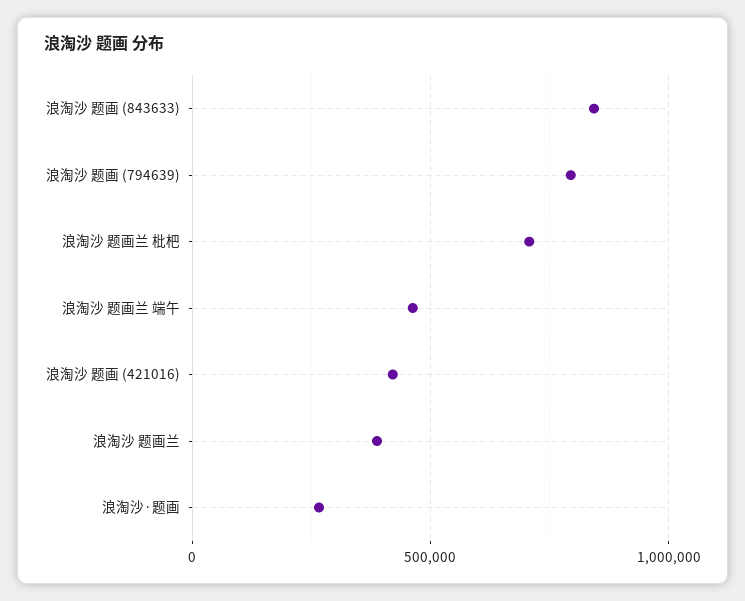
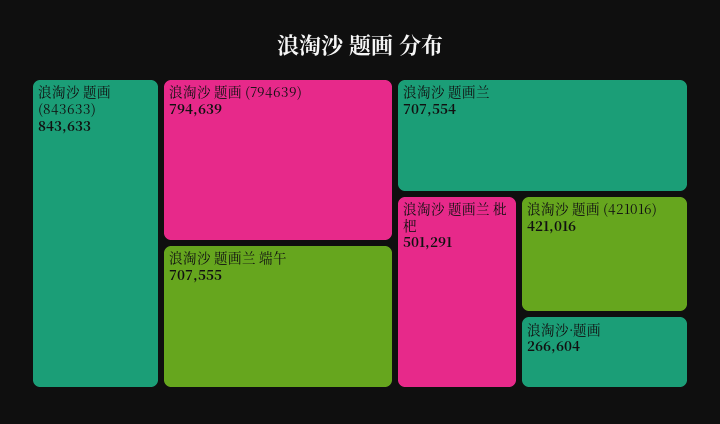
浪淘沙 题画兰 枇杷: 700000 -> 501291
浪淘沙 题画兰 端午: 450000 -> 707555
浪淘沙 题画兰: 400000 -> 707554

